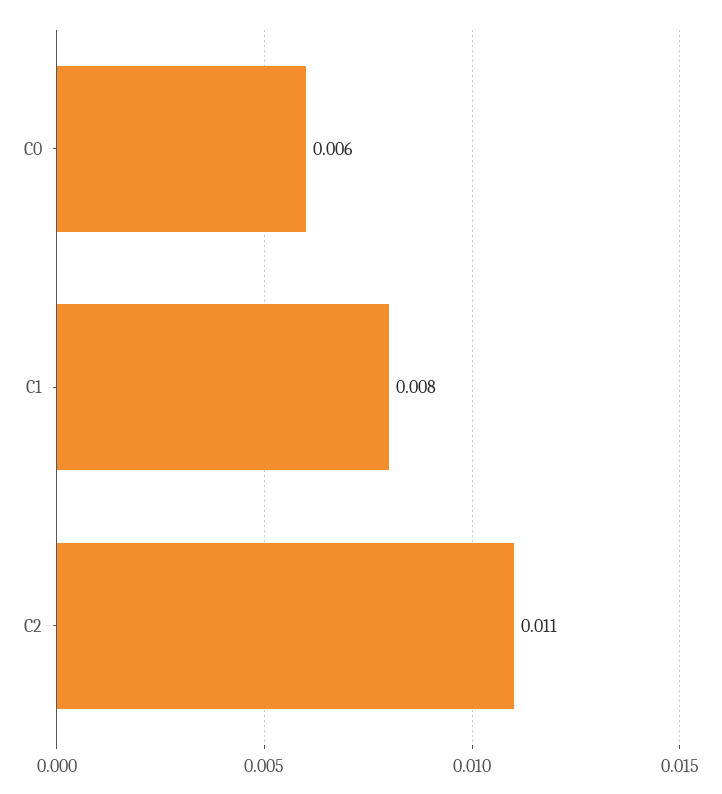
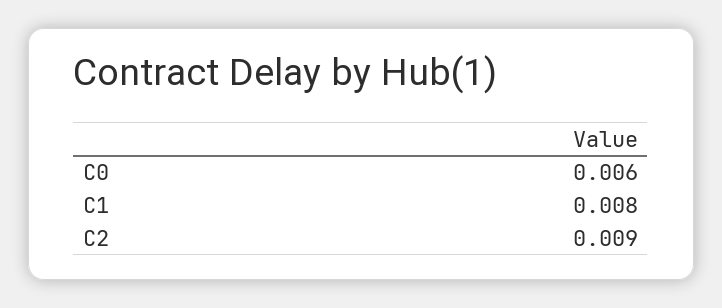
C2: 0.011 -> 0.009

